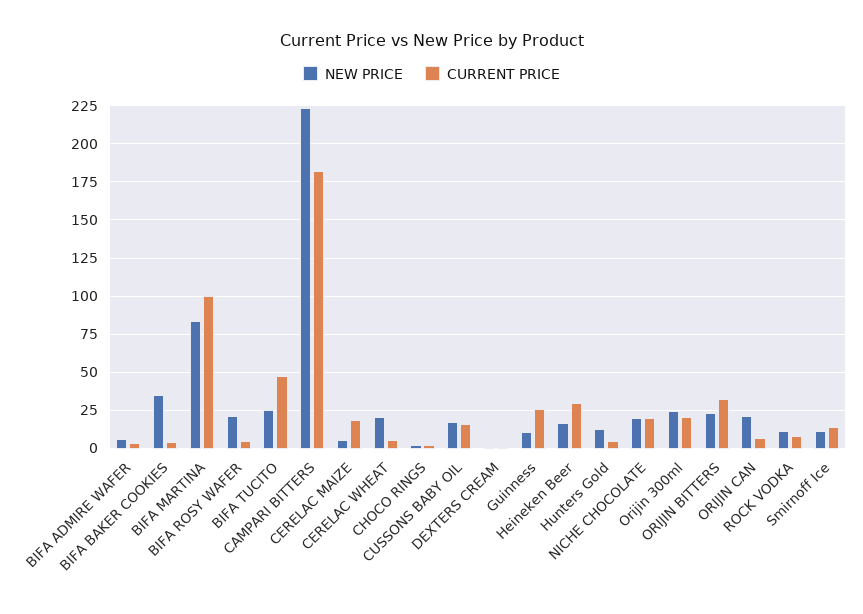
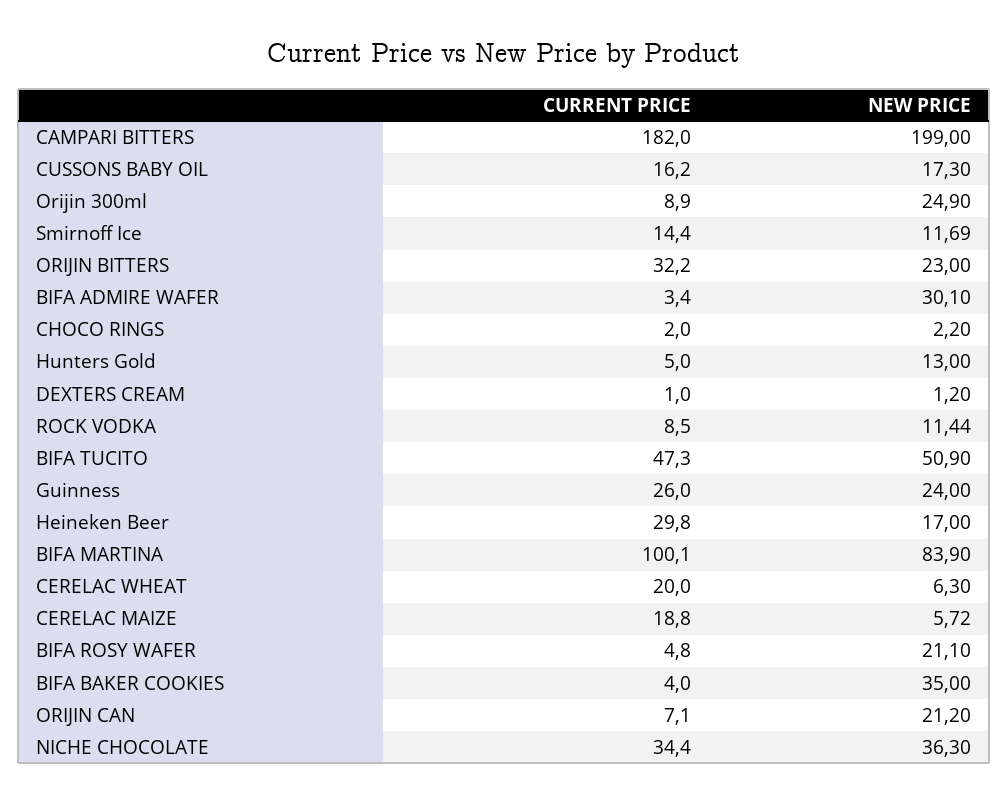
NEW PRICE, BIFA ADMIRE WAFER: 5 -> 30.1
NEW PRICE, BIFA TUCITO: 25 -> 50.9
NEW PRICE, CAMPARI BITTERS: 225 -> 199
NEW PRICE, CERELAC WHEAT: 20 -> 6.3
CURRENT PRICE, CERELAC WHEAT: 5 -> 20
NEW PRICE, Guinness: 10 -> 24
NEW PRICE, NICHE CHOCOLATE: 20 -> 36.3
CURRENT PRICE, NICHE CHOCOLATE: 20 -> 34.4
CURRENT PRICE, Orijin 300ml: 20 -> 8.9

